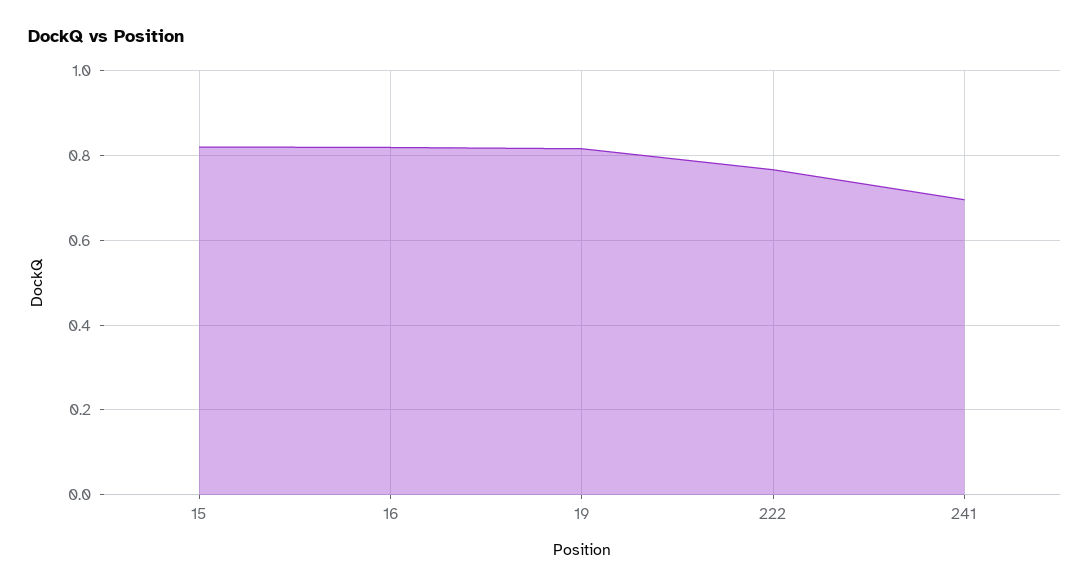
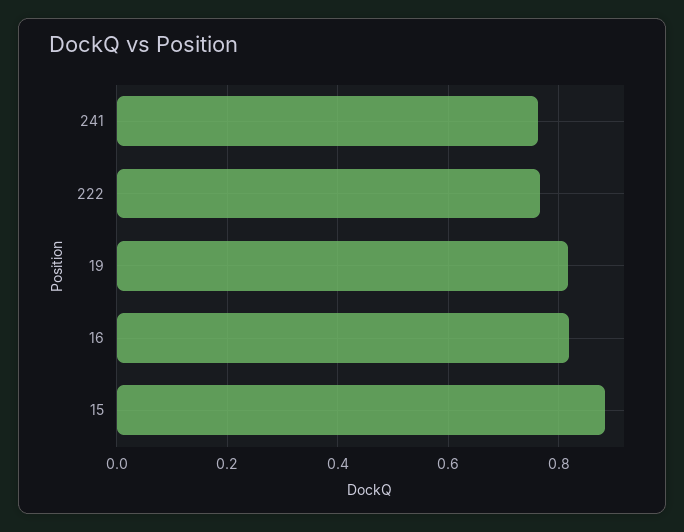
15: 0.82 -> 0.88
241: 0.7 -> 0.76

